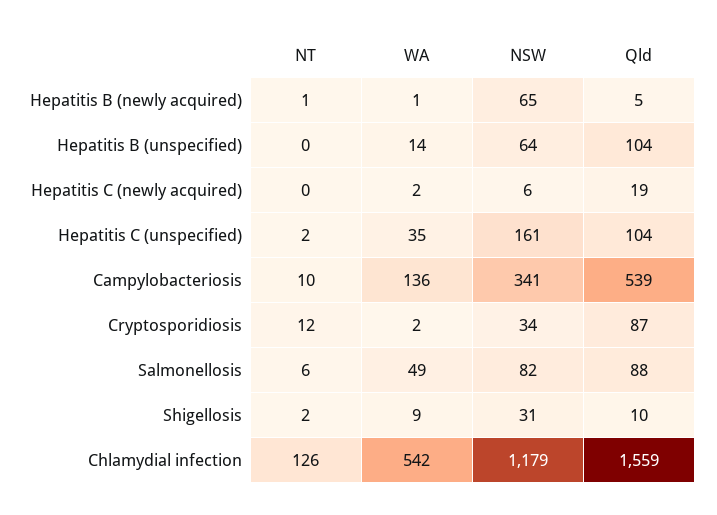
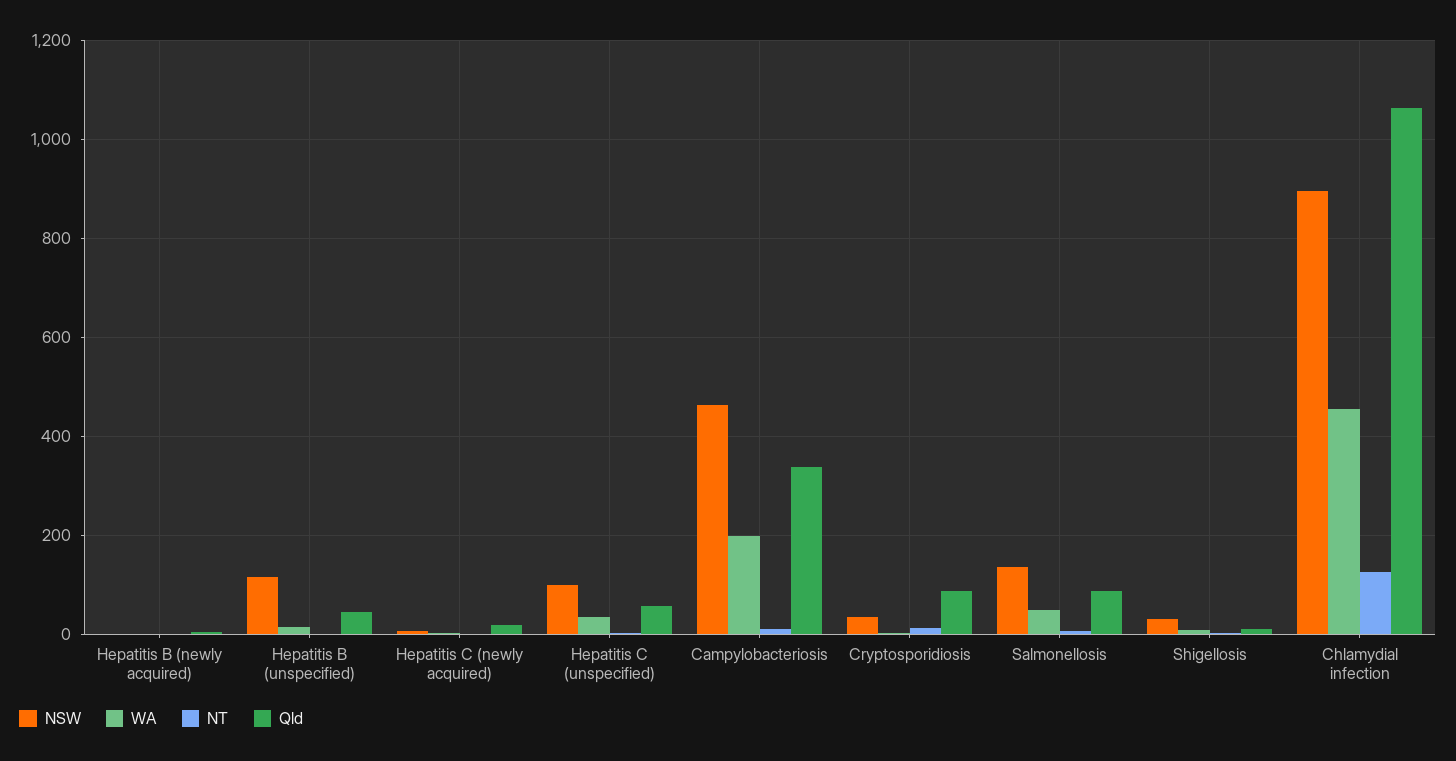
NSW, Hepatitis B (newly acquired): 65 -> 0
NSW, Hepatitis B (unspecified): 64 -> 120
Qld, Hepatitis B (unspecified): 104 -> 40
NSW, Hepatitis C (unspecified): 161 -> 100
Qld, Hepatitis C (unspecified): 104 -> 60
WA, Campylobacteriosis: 136 -> 200
NSW, Campylobacteriosis: 341 -> 460
Qld, Campylobacteriosis: 539 -> 340
NSW, Salmonellosis: 82 -> 140
WA, Chlamydial infection: 542 -> 460
NSW, Chlamydial infection: 1179 -> 900
Qld, Chlamydial infection: 1559 -> 1060

